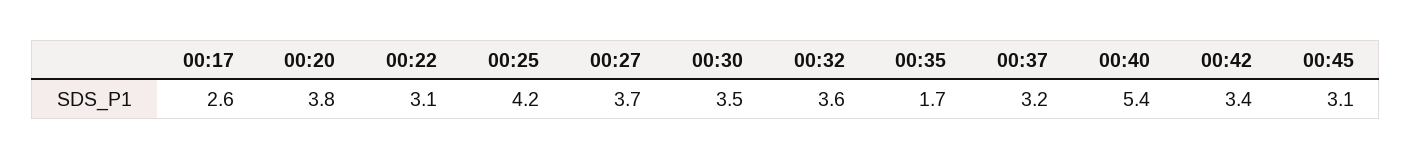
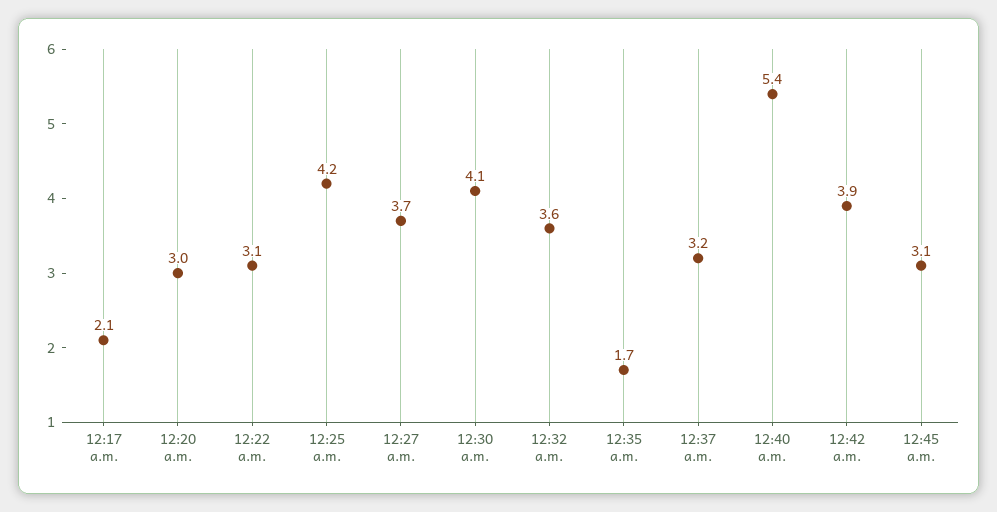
00:17: 2.6 -> 2.1
00:20: 3.8 -> 3
00:30: 3.5 -> 4.1
00:42: 3.4 -> 3.9

